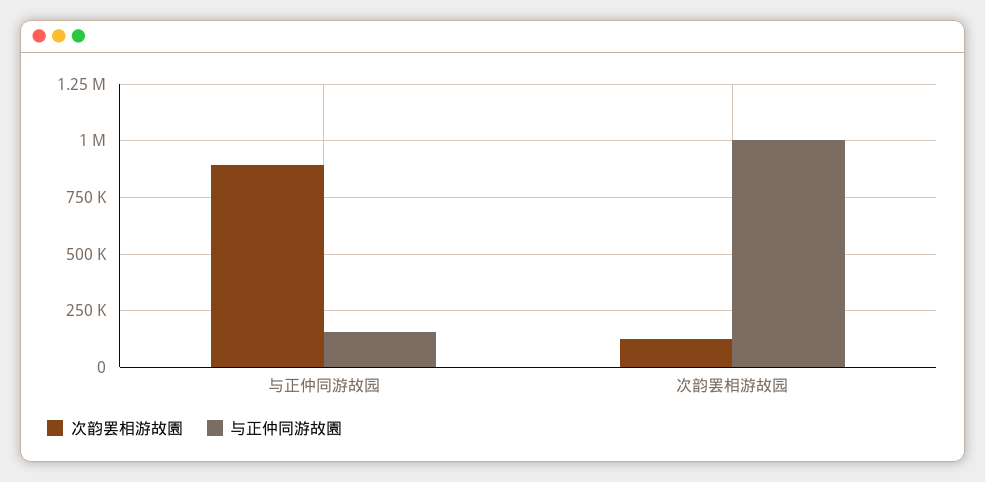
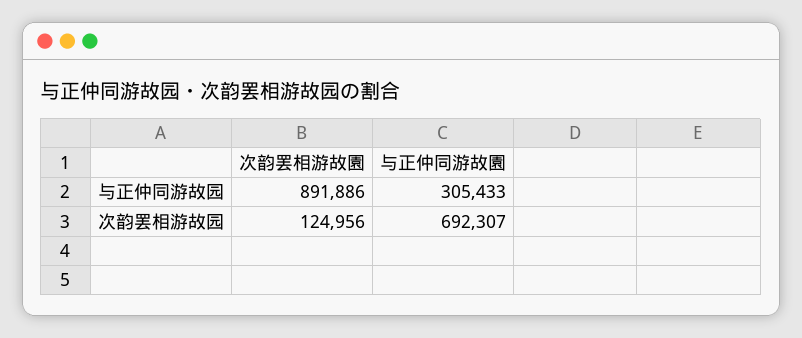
与正仲同游故園, 与正仲同游故园: 150000 -> 305433
与正仲同游故園, 次韵罢相游故园: 1000000 -> 692307

